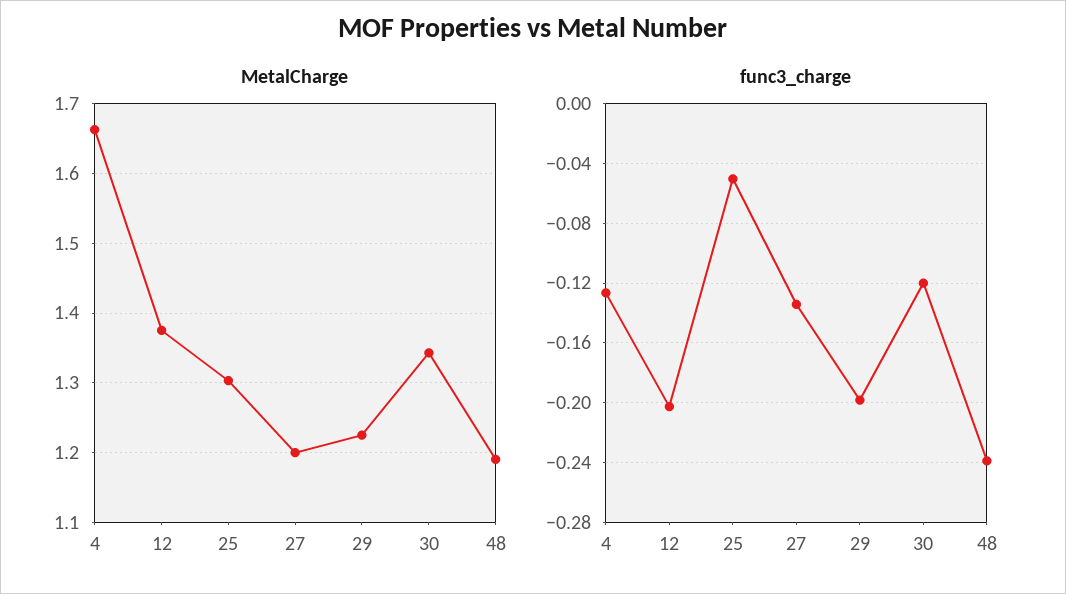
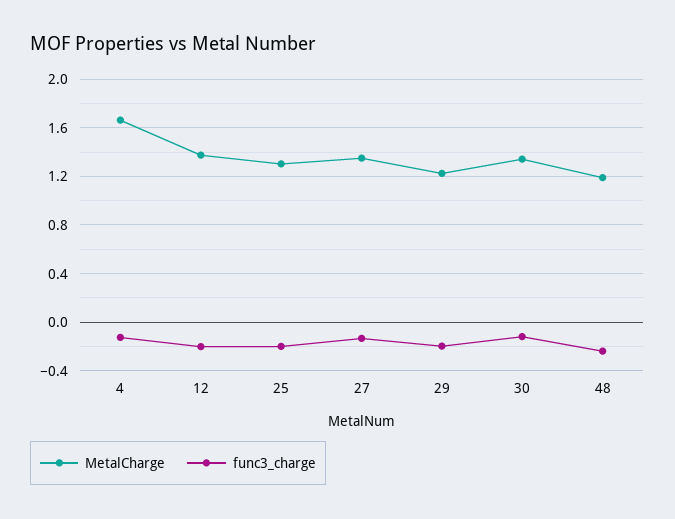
MetalCharge, 27: 1.2 -> 1.35
func3_charge, 25: -0.05 -> -0.2

